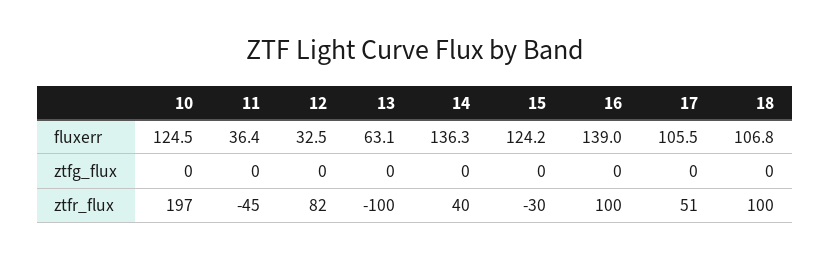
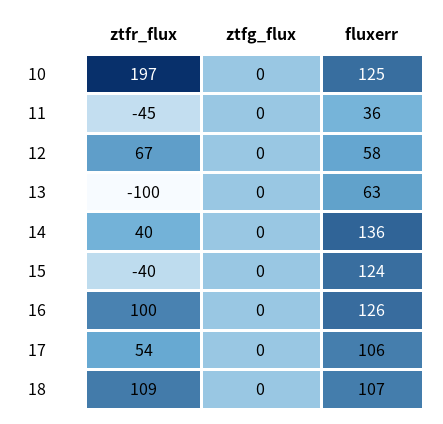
12, fluxerr: 32.5 -> 58
16, fluxerr: 139 -> 126
12, ztfr_flux: 82 -> 67
15, ztfr_flux: -30 -> -40
17, ztfr_flux: 51 -> 54
18, ztfr_flux: 100 -> 109

